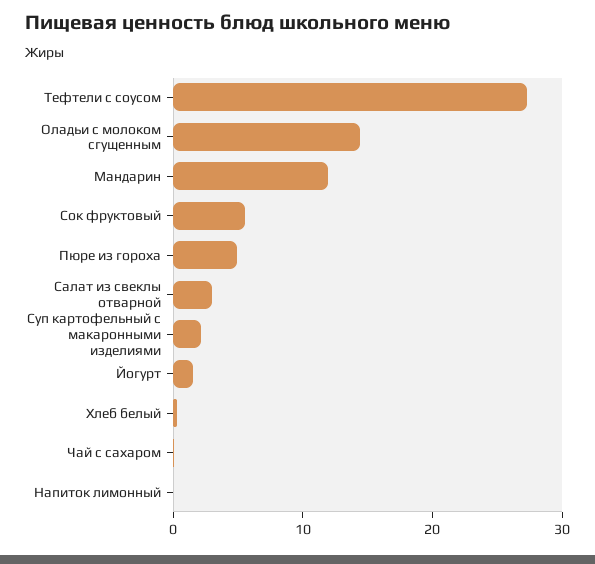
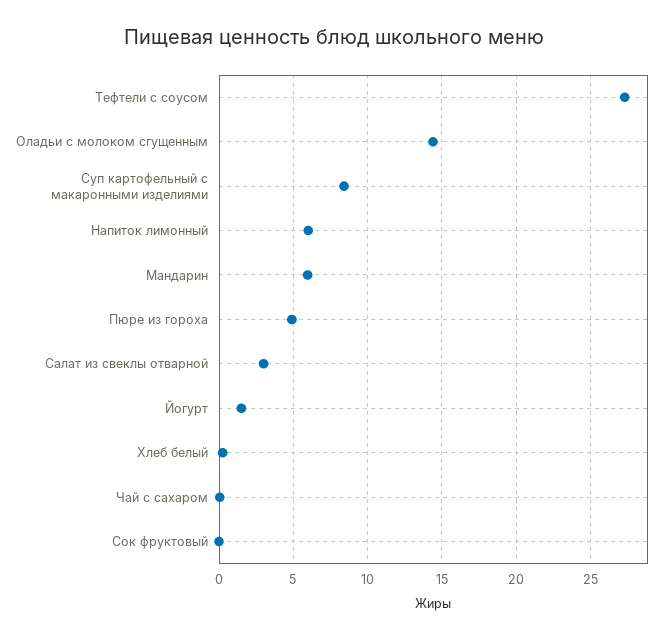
Мандарин: 12 -> 6
Сок фруктовый: 6 -> 0
Суп картофельный с макаронными изделиями: 2 -> 8.5
Напиток лимонный: 0 -> 6

